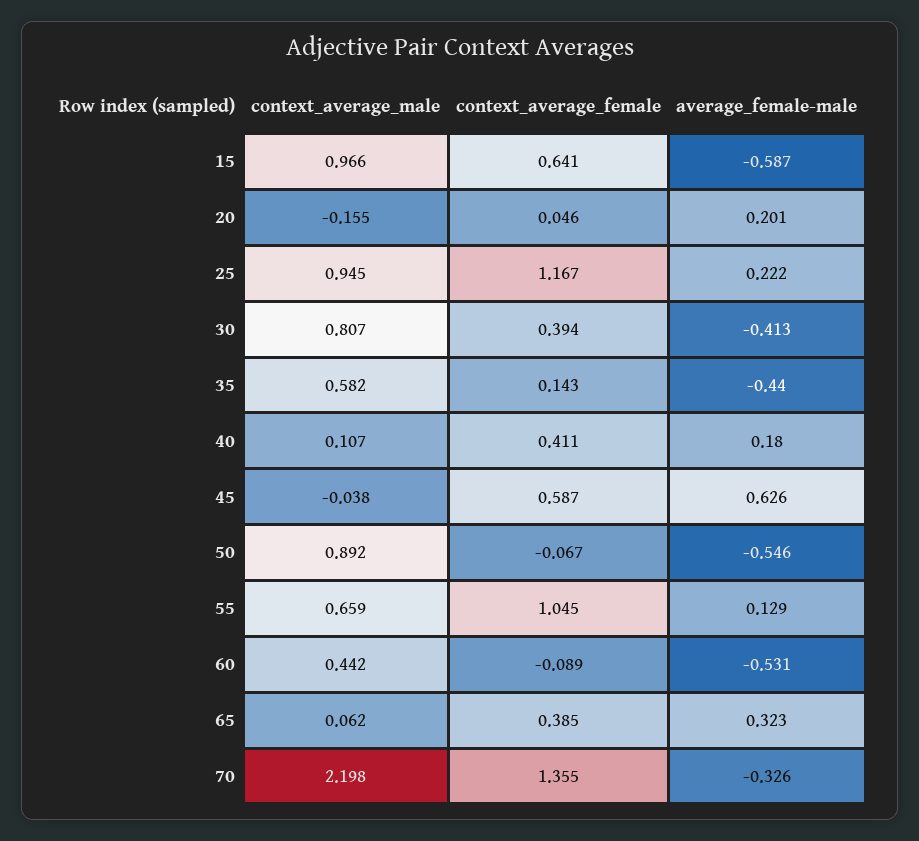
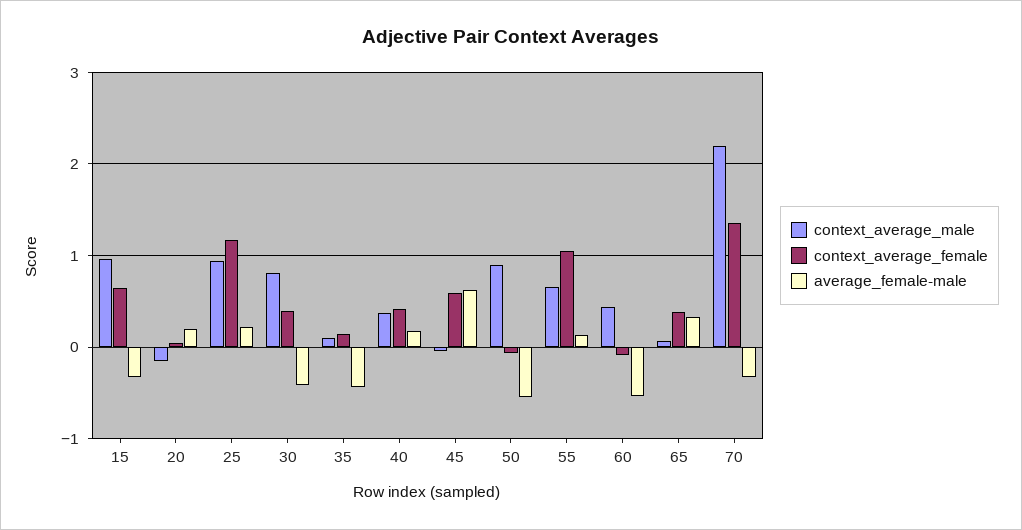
average_female-male, 15: -0.587 -> -0.3
context_average_male, 35: 0.582 -> 0.1
context_average_male, 40: 0.107 -> 0.4

